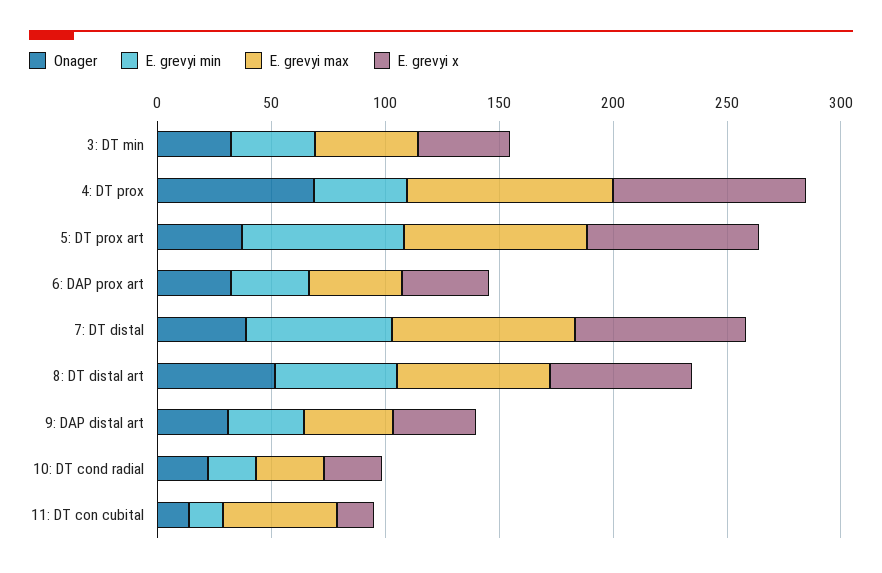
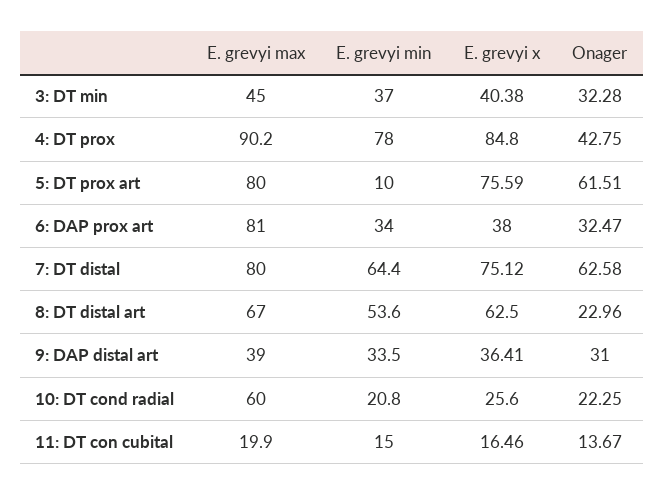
Onager, 4: DT prox: 70 -> 42.75
E. grevyi min, 4: DT prox: 40 -> 78
Onager, 5: DT prox art: 40 -> 61.51
E. grevyi min, 5: DT prox art: 70 -> 10
E. grevyi max, 6: DAP prox art: 40 -> 81
Onager, 7: DT distal: 40 -> 62.58
Onager, 8: DT distal art: 50 -> 22.96
E. grevyi max, 10: DT cond radial: 30 -> 60
E. grevyi max, 11: DT con cubital: 50 -> 19.9

